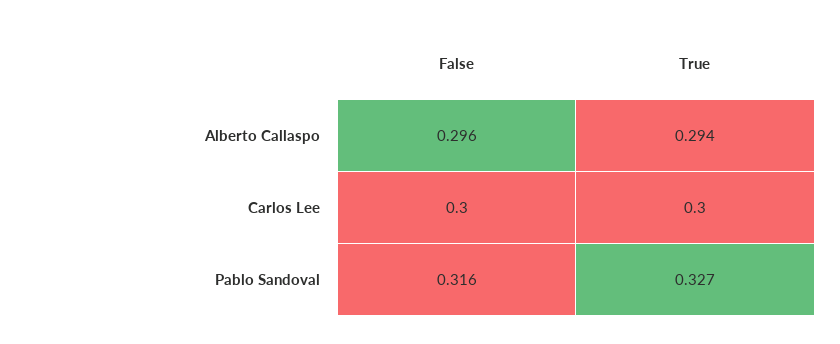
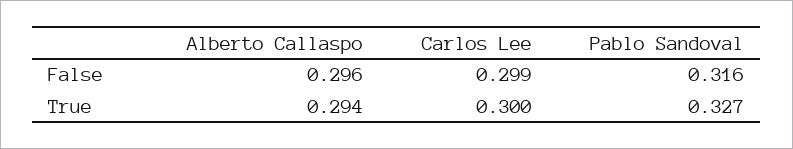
False, Carlos Lee: 0.3 -> 0.299

